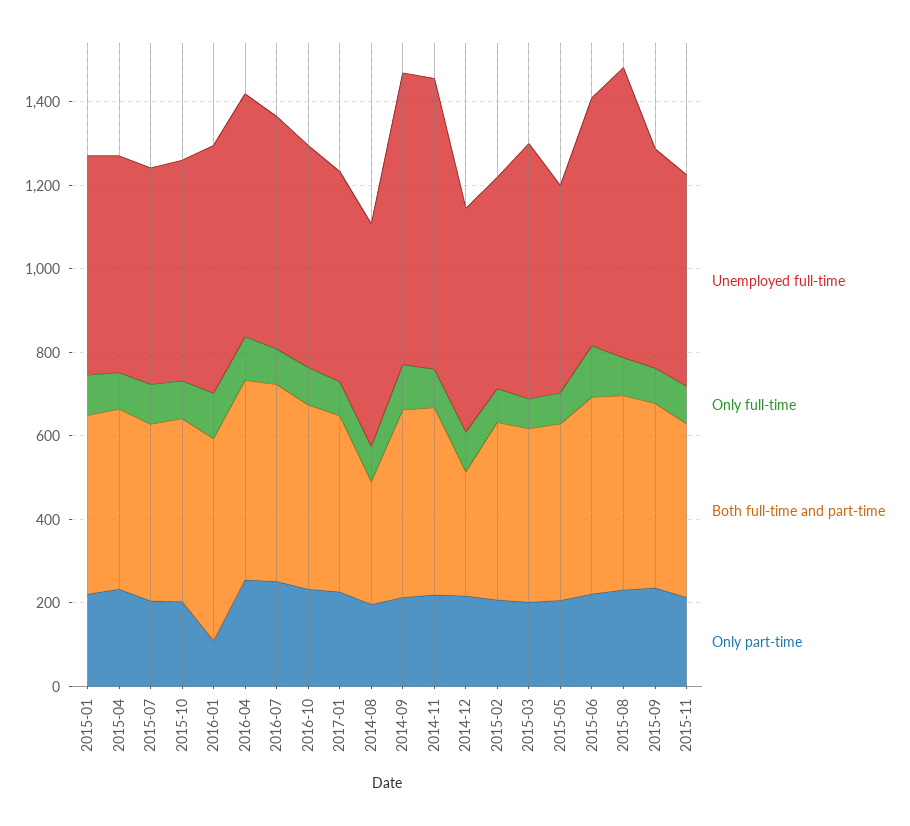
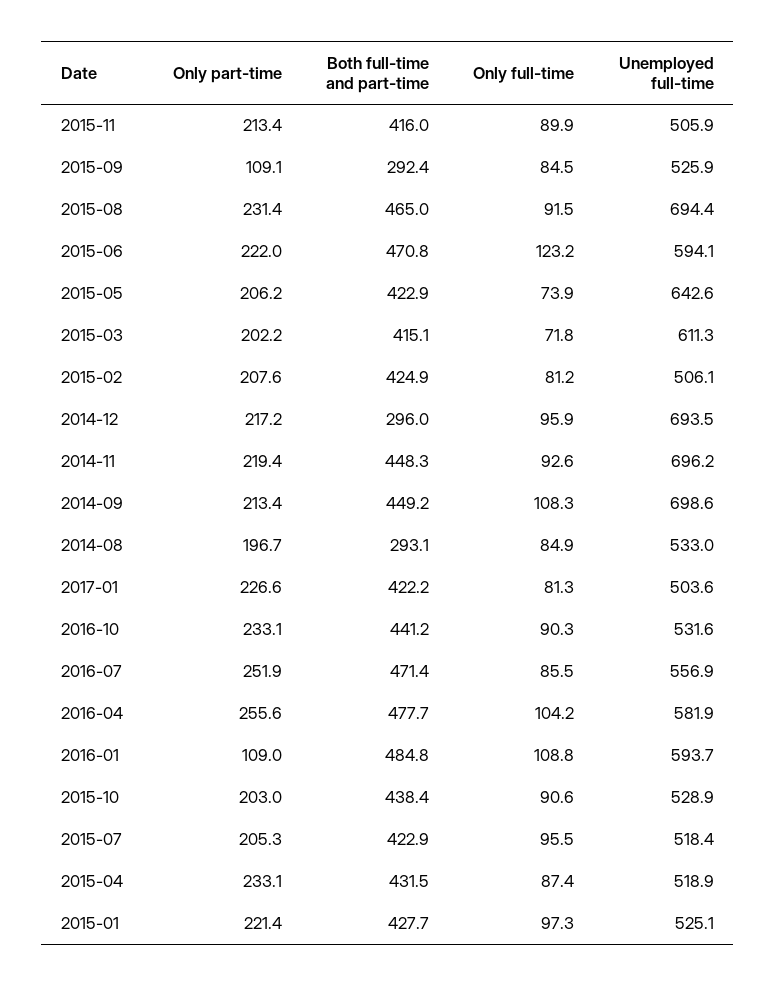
Unemployed full-time, 2014-12: 550 -> 693.5
Unemployed full-time, 2015-05: 500 -> 642.6
Both full-time and part-time, 2015-09: 450 -> 292.4
Only part-time, 2015-09: 250 -> 109.1

